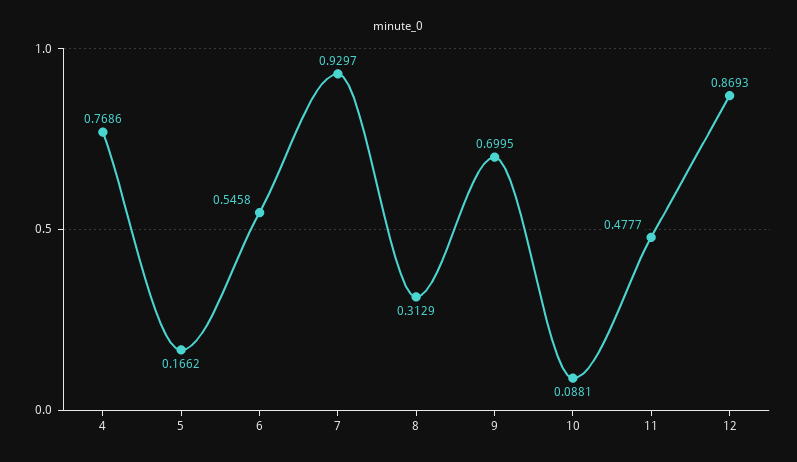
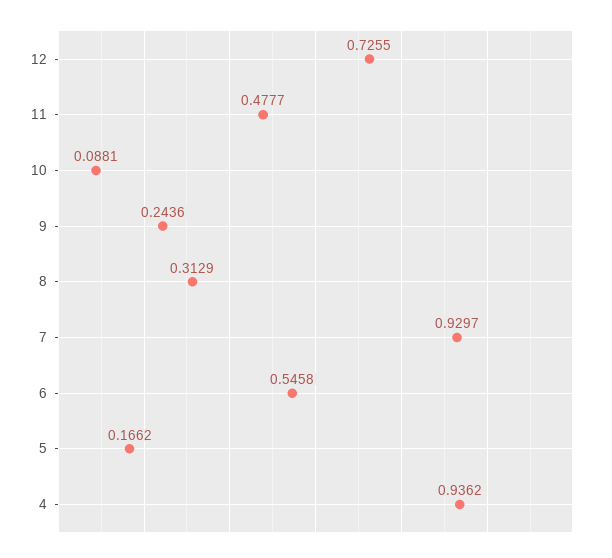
4: 0.7686 -> 0.9362
9: 0.6995 -> 0.2436
12: 0.8693 -> 0.7255

